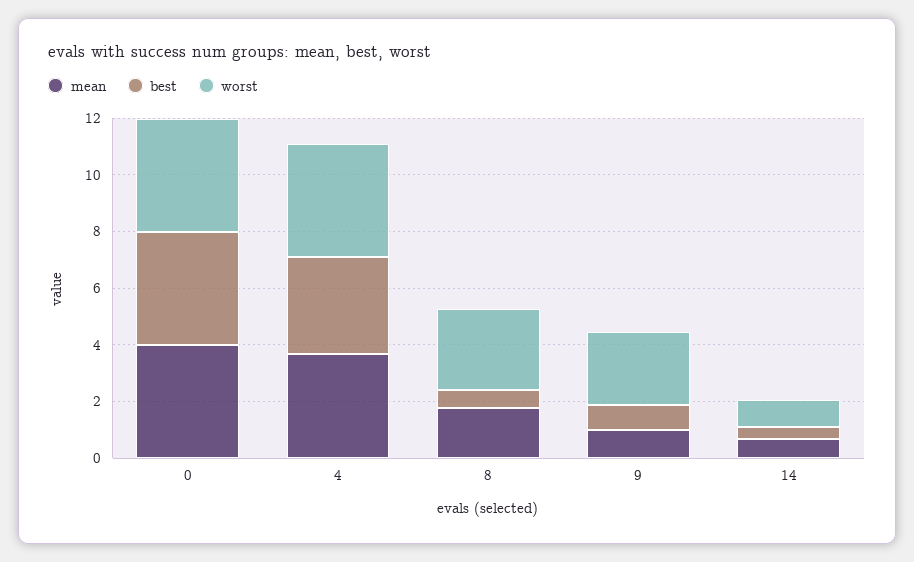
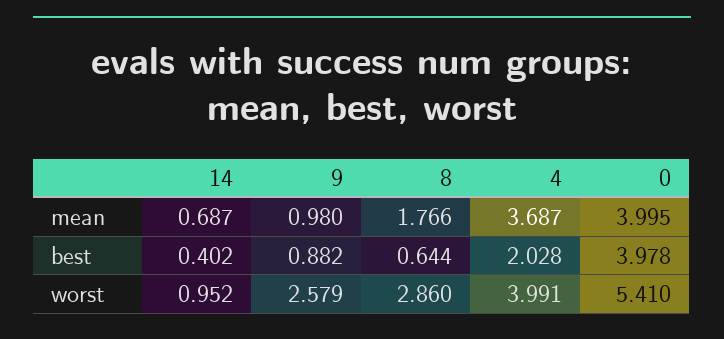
worst, 0: 4 -> 5.41
best, 4: 3.5 -> 2.028

